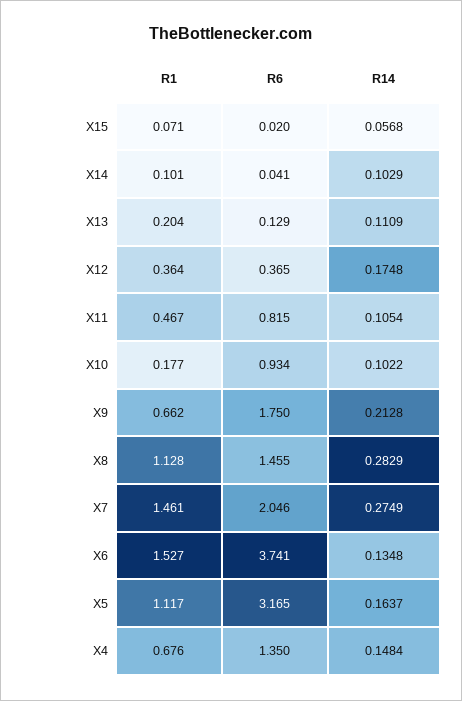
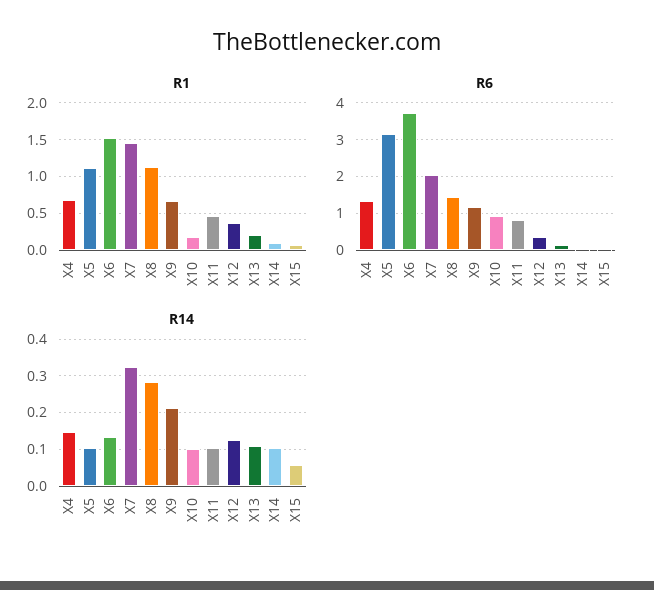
R14, X12: 0.1748 -> 0.12
R6, X9: 1.75 -> 1.2
R14, X7: 0.2749 -> 0.32
R14, X5: 0.1637 -> 0.1

